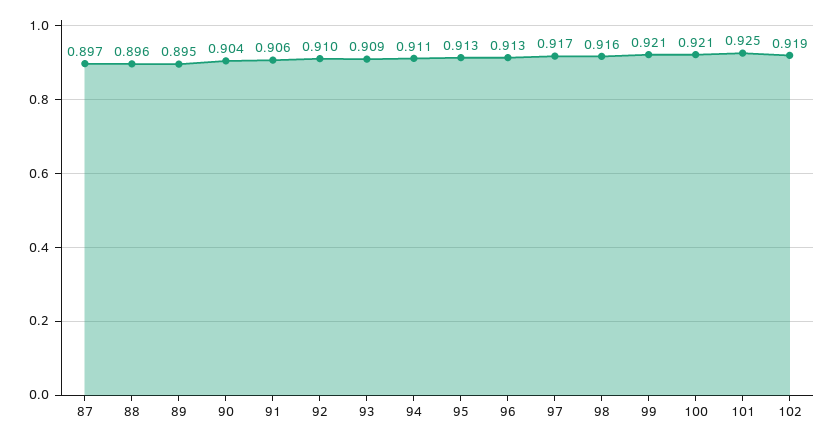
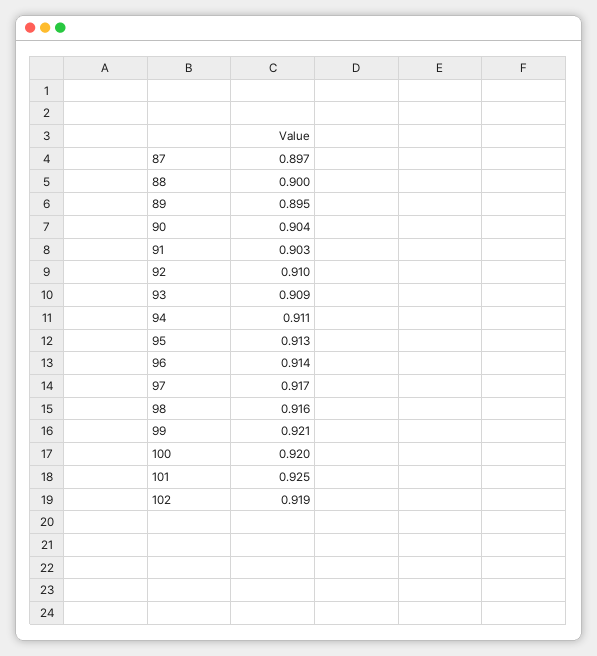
88: 0.896 -> 0.9
91: 0.906 -> 0.903
96: 0.913 -> 0.914
100: 0.921 -> 0.92

